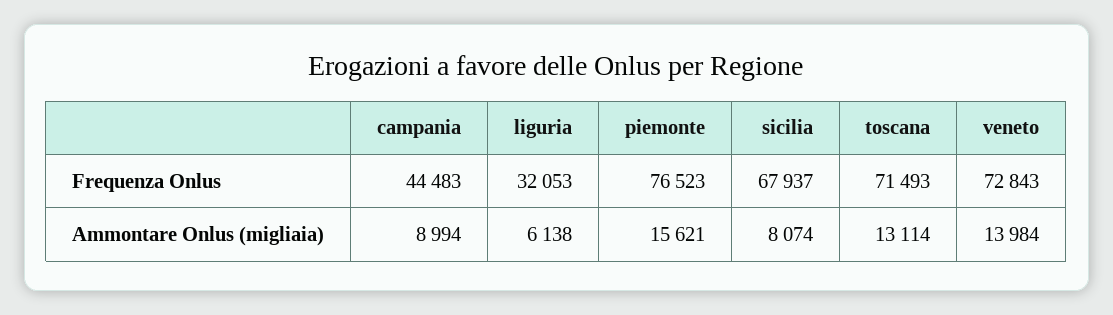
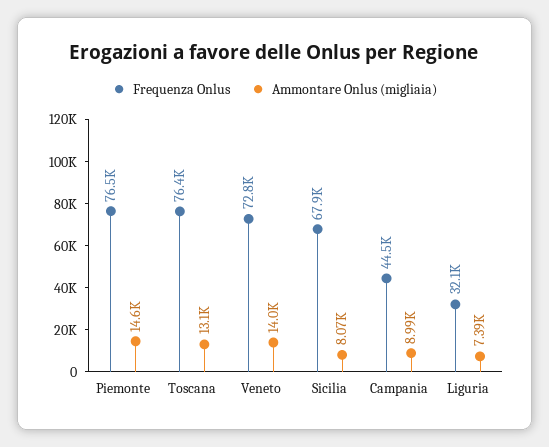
Frequenza Onlus, toscana: 71493 -> 76400
Ammontare Onlus (migliaia), liguria: 6138 -> 7390
Ammontare Onlus (migliaia), piemonte: 15621 -> 14600

